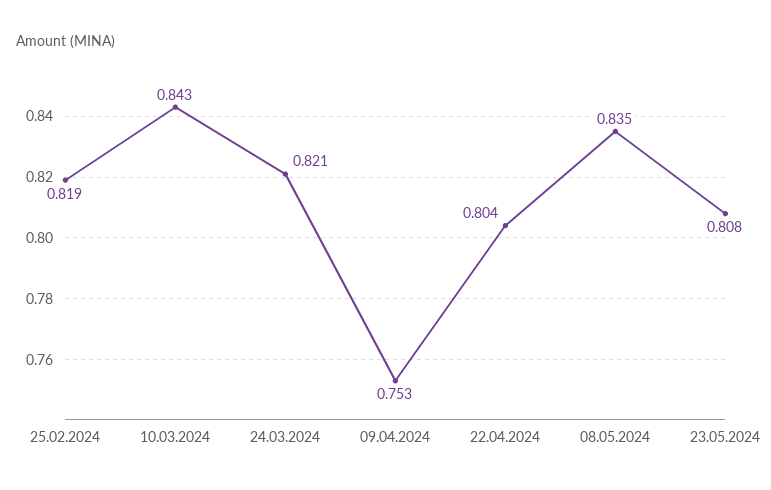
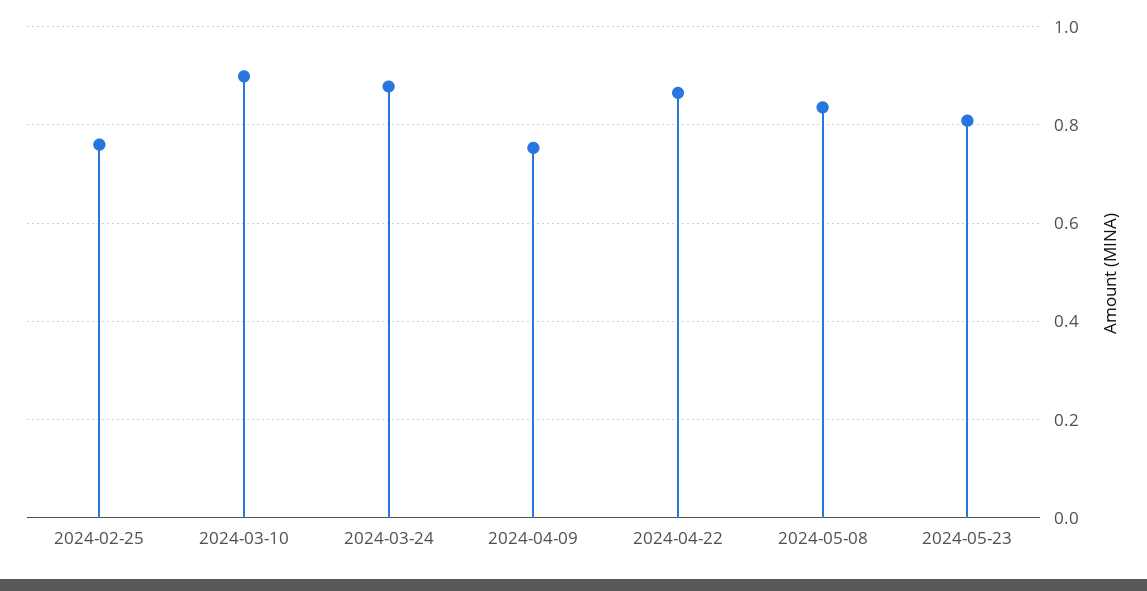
25.02.2024: 0.819 -> 0.76
10.03.2024: 0.843 -> 0.9
24.03.2024: 0.821 -> 0.88
22.04.2024: 0.804 -> 0.86

